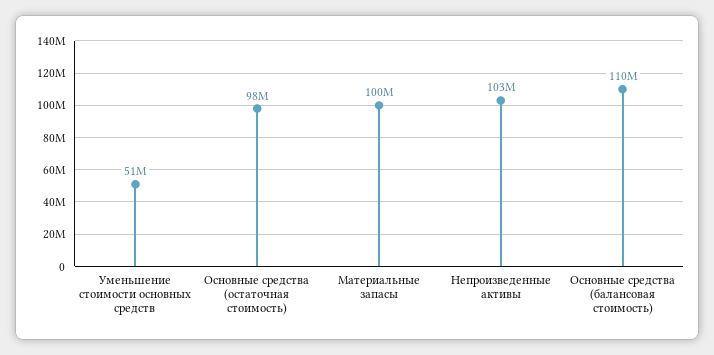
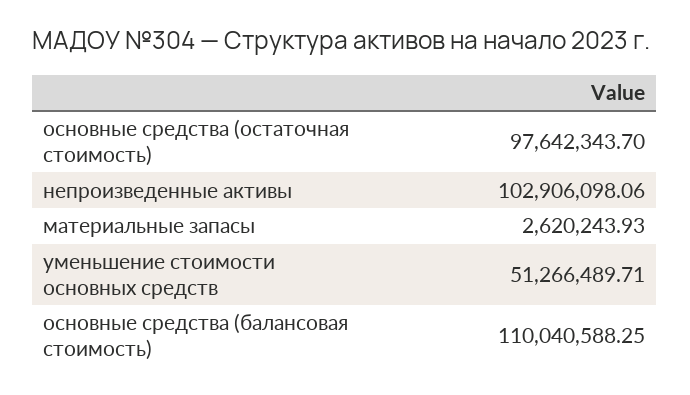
Материальные запасы: 100000000 -> 2620243.93

